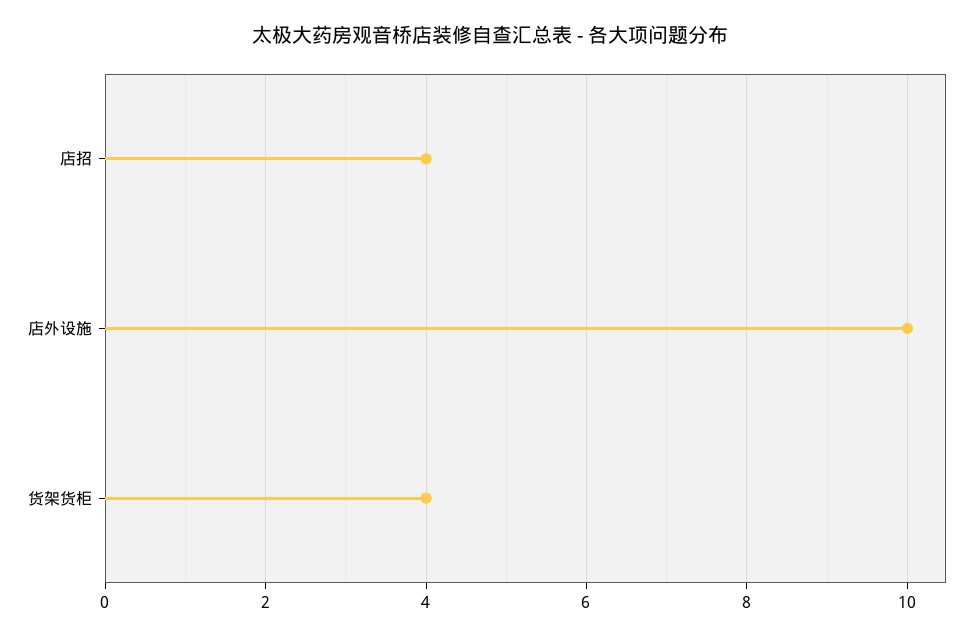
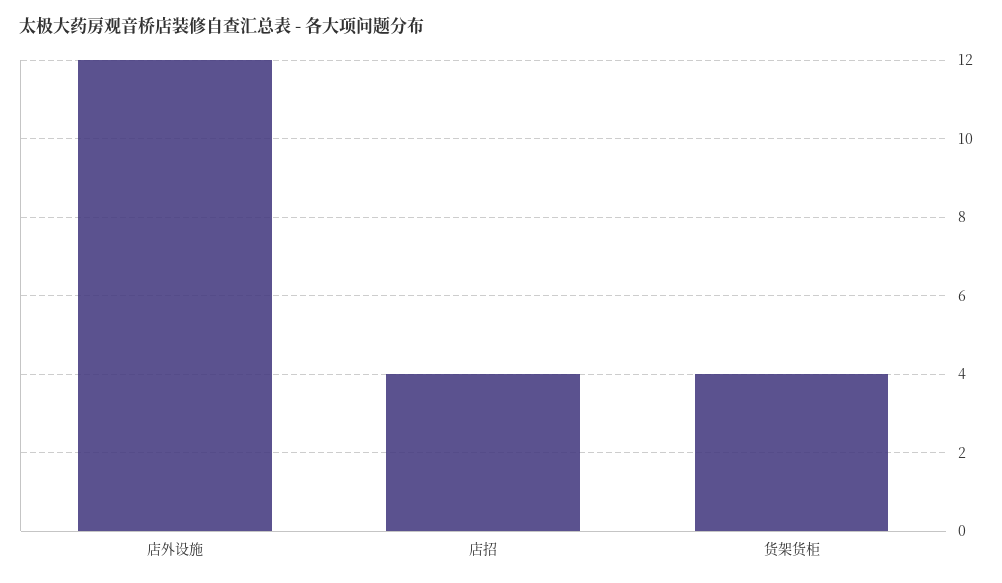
店外设施: 10 -> 12

